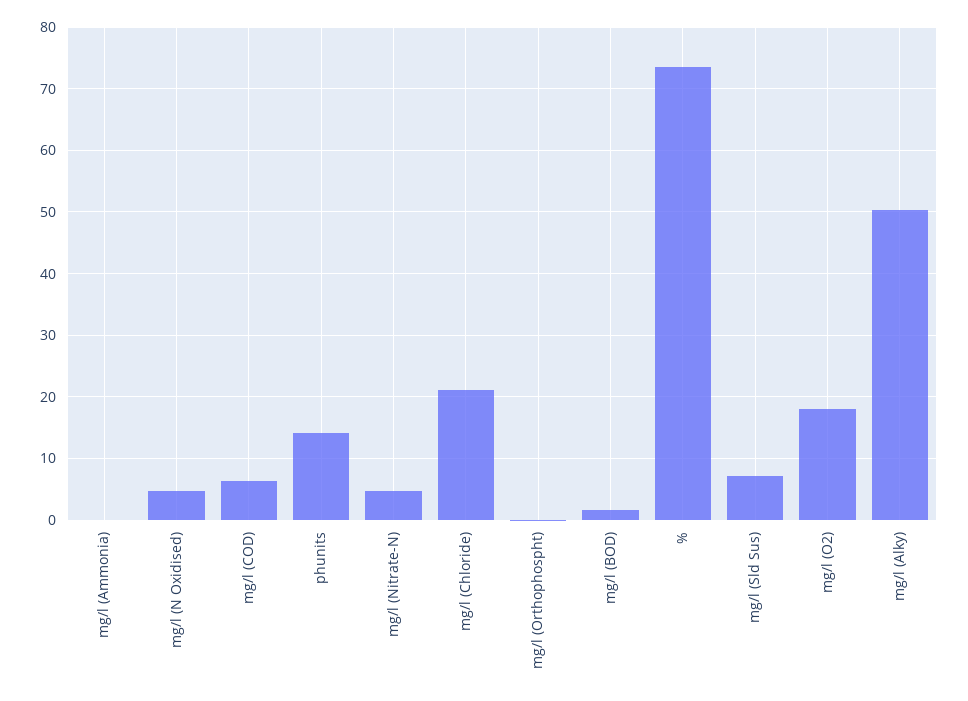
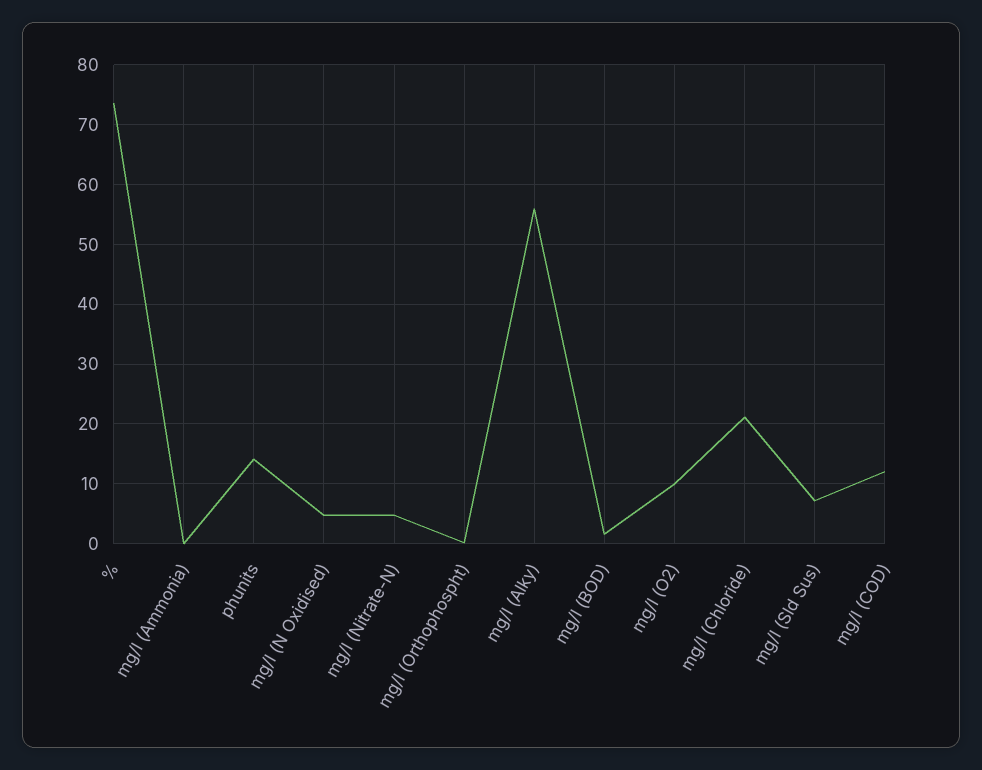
mg/l (COD): 6 -> 12
mg/l (O2): 18 -> 10
mg/l (Alky): 50 -> 56

